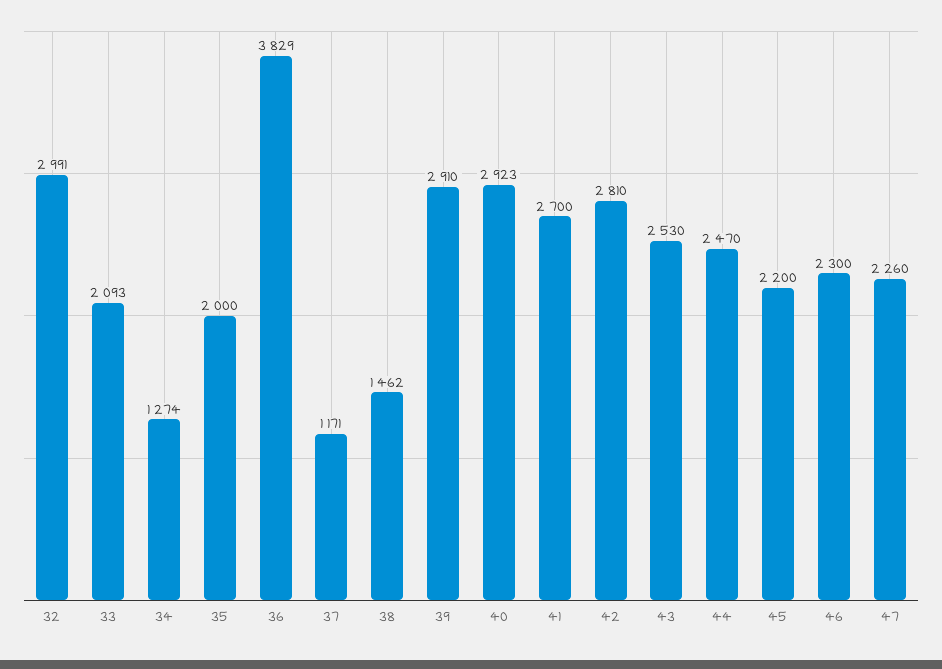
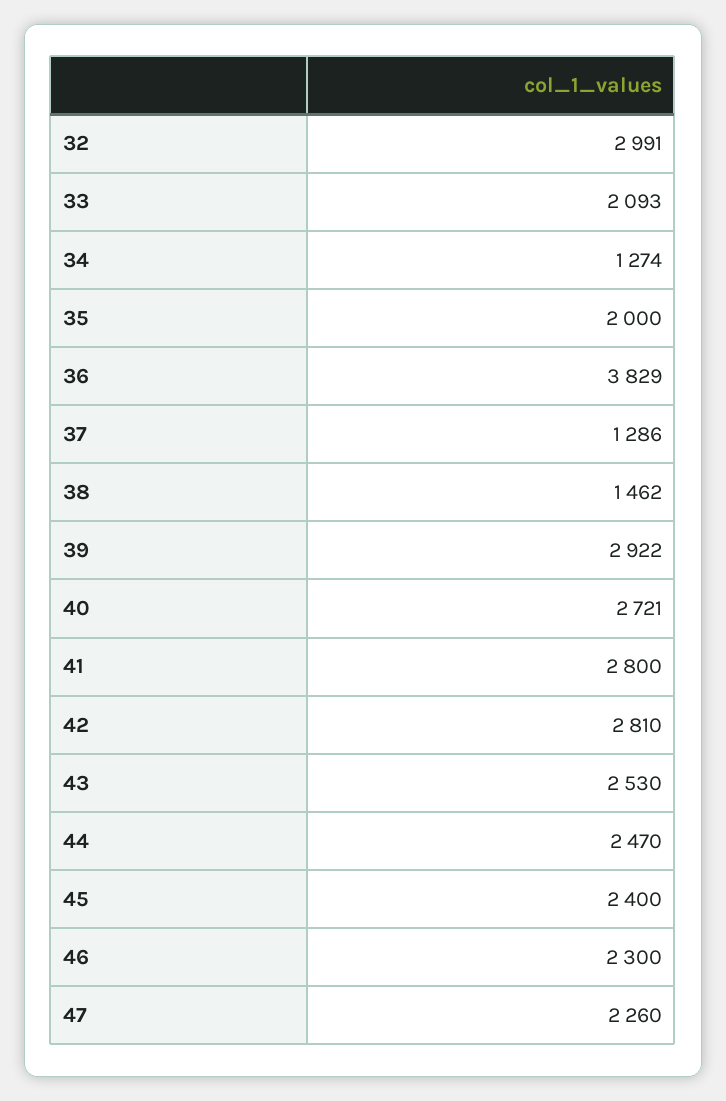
37: 1171 -> 1286
39: 2910 -> 2922
40: 2923 -> 2721
41: 2700 -> 2800
45: 2200 -> 2400

